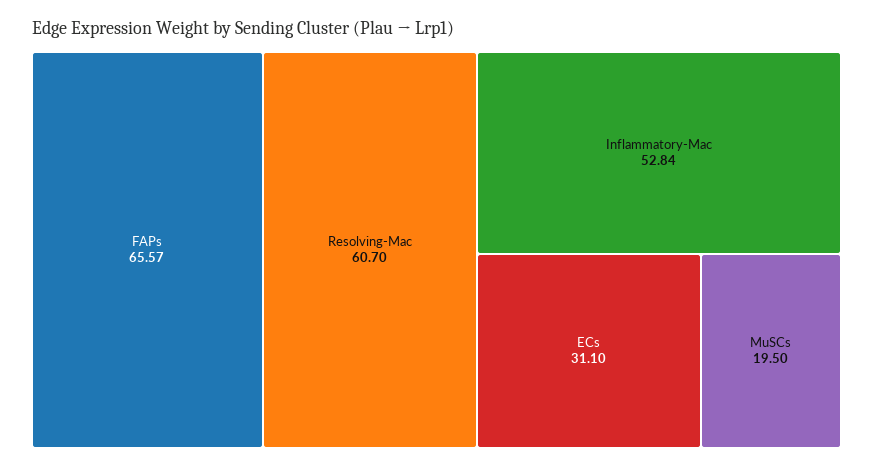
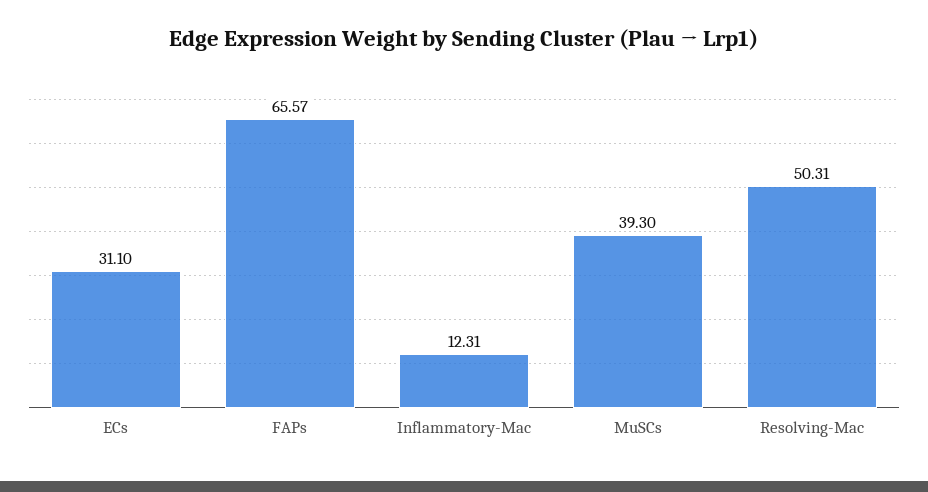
Resolving-Mac: 60.7 -> 50.31
Inflammatory-Mac: 52.84 -> 12.31
MuSCs: 19.5 -> 39.3

